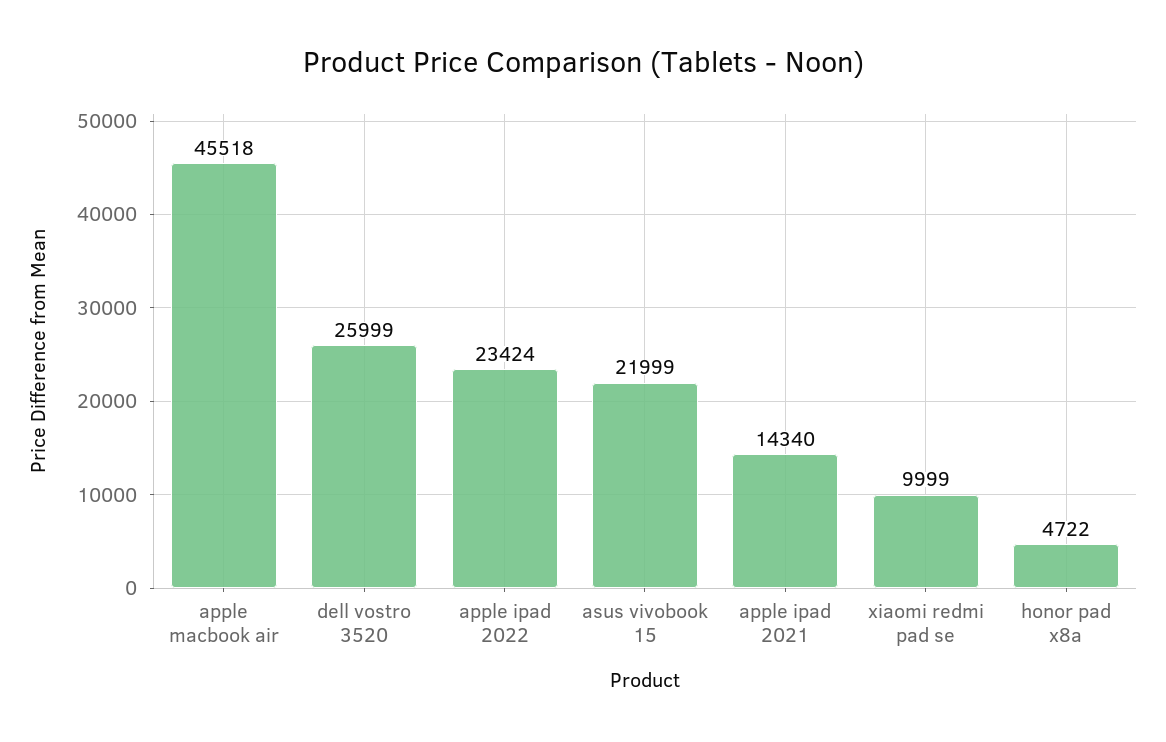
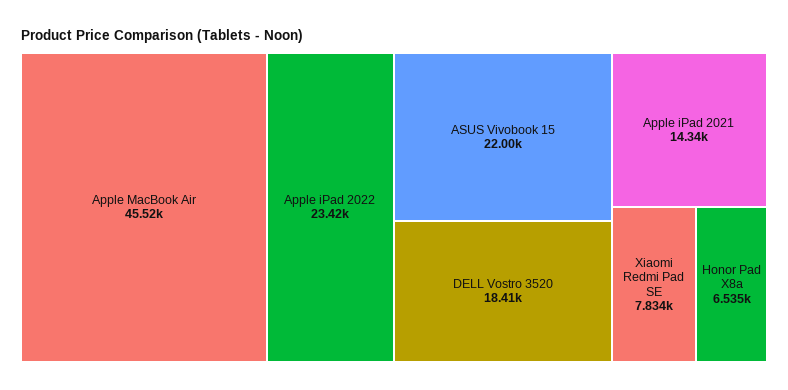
dell vostro 3520: 25999 -> 18410
xiaomi redmi pad se: 9999 -> 7834
honor pad x8a: 4722 -> 6535

